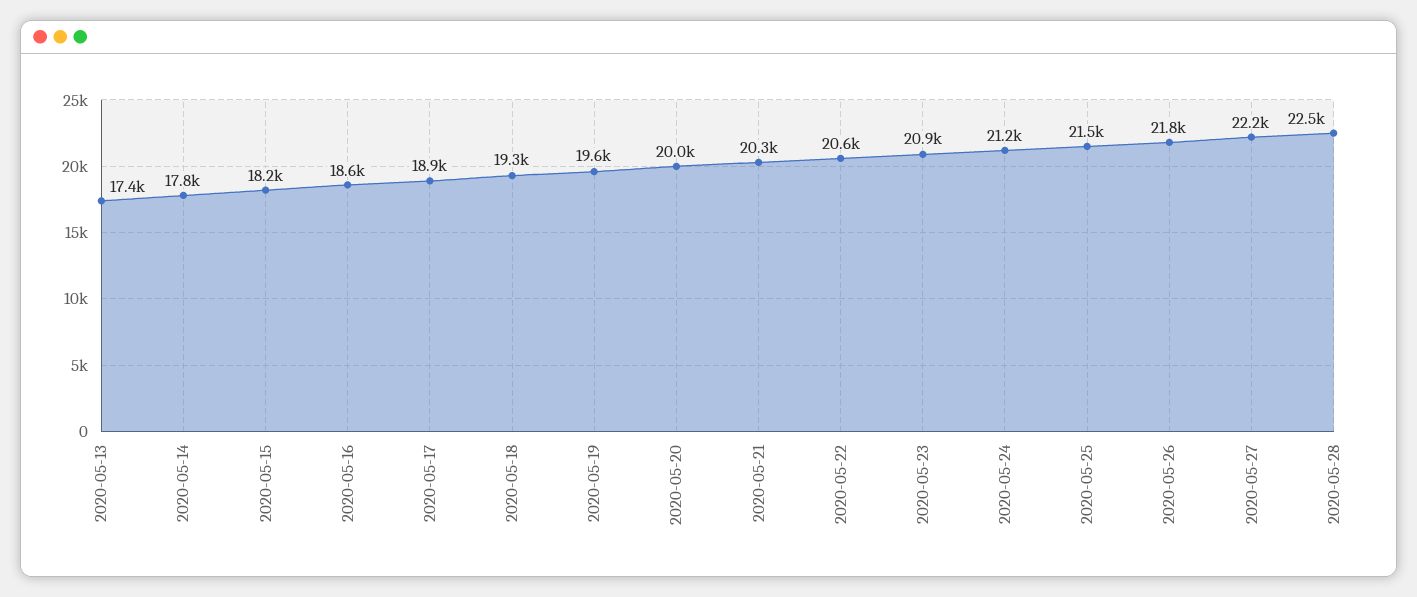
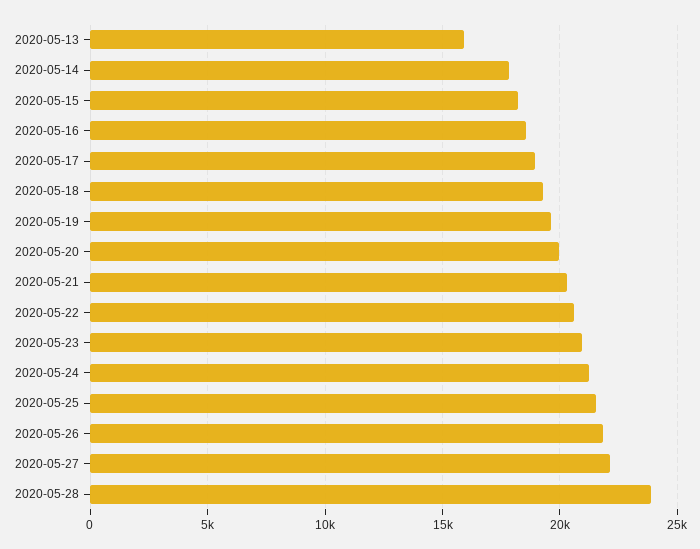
2020-05-13: 17400 -> 16000
2020-05-28: 22500 -> 24000

